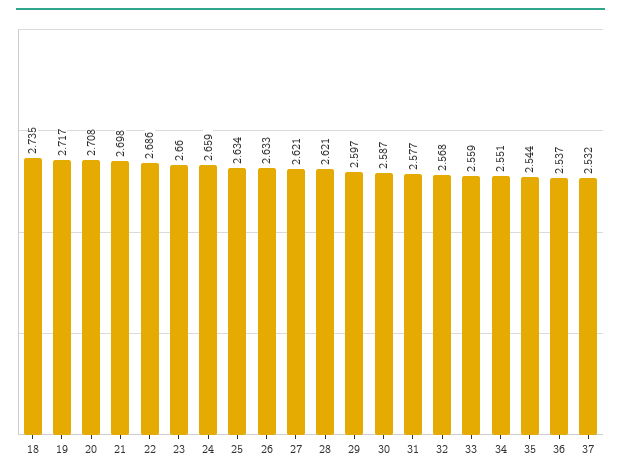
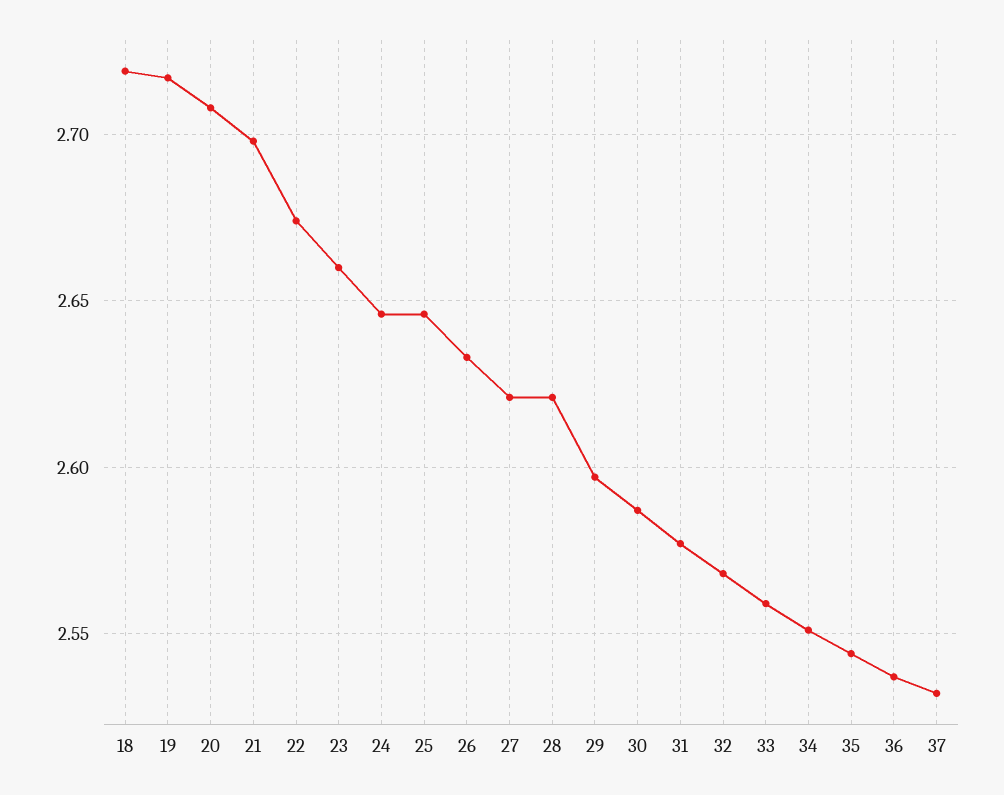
18: 2.735 -> 2.72
22: 2.686 -> 2.675
24: 2.659 -> 2.645
25: 2.634 -> 2.645

